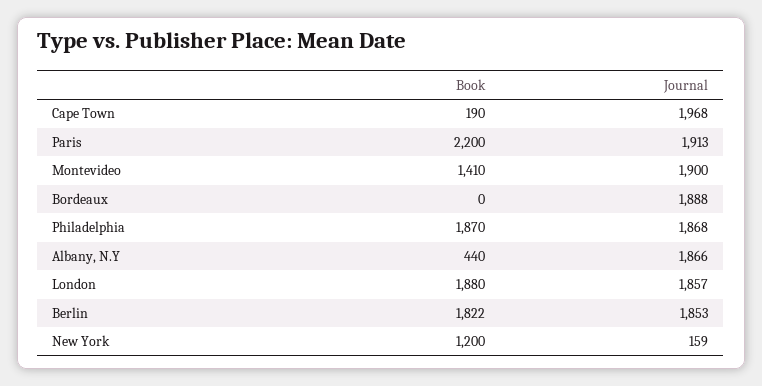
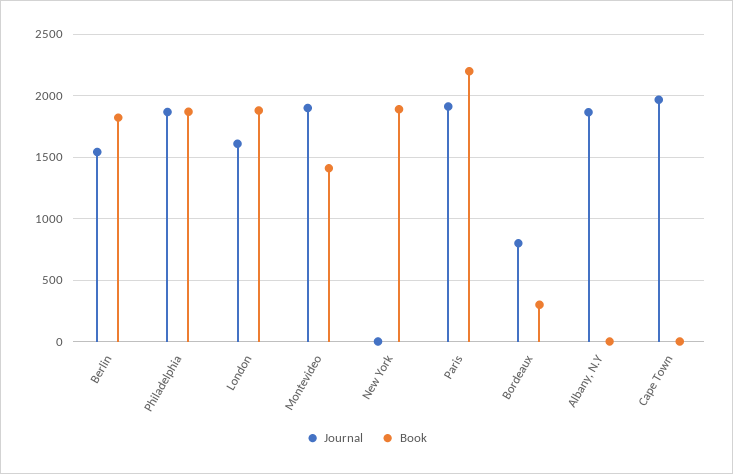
Book, Cape Town: 190 -> 0
Book, Bordeaux: 0 -> 300
Journal, Bordeaux: 1888 -> 800
Book, Albany, N.Y: 440 -> 0
Journal, London: 1857 -> 1600
Journal, Berlin: 1853 -> 1550
Book, New York: 1200 -> 1900
Journal, New York: 159 -> 0

